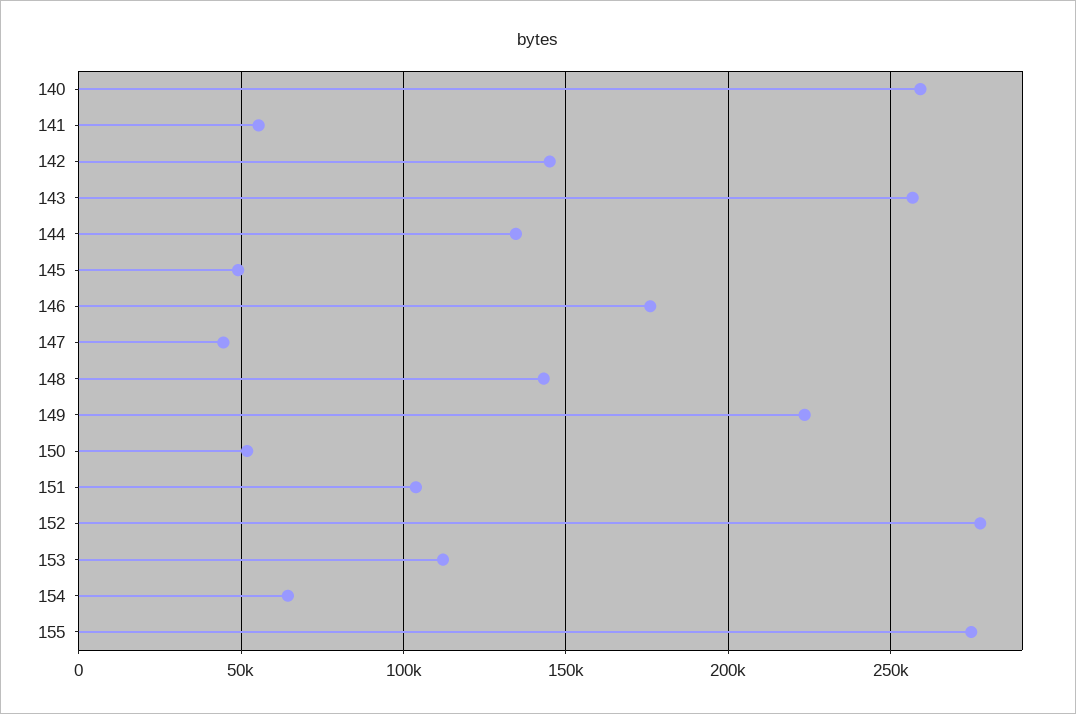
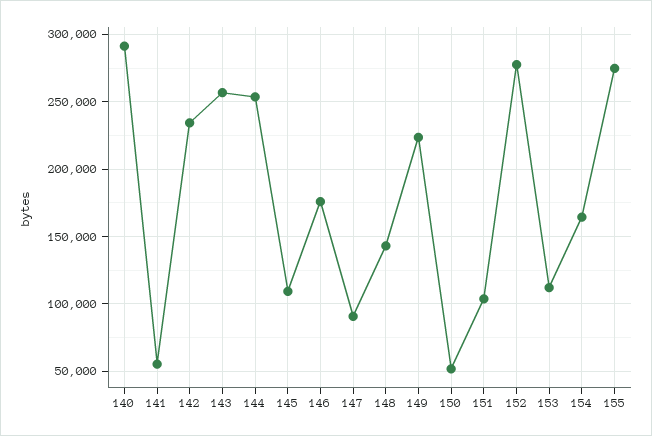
140: 260000 -> 290000
142: 145000 -> 235000
144: 135000 -> 255000
145: 50000 -> 110000
147: 45000 -> 90000
154: 65000 -> 165000

